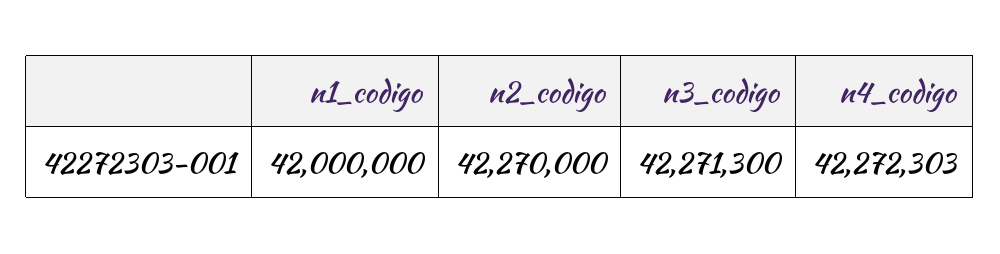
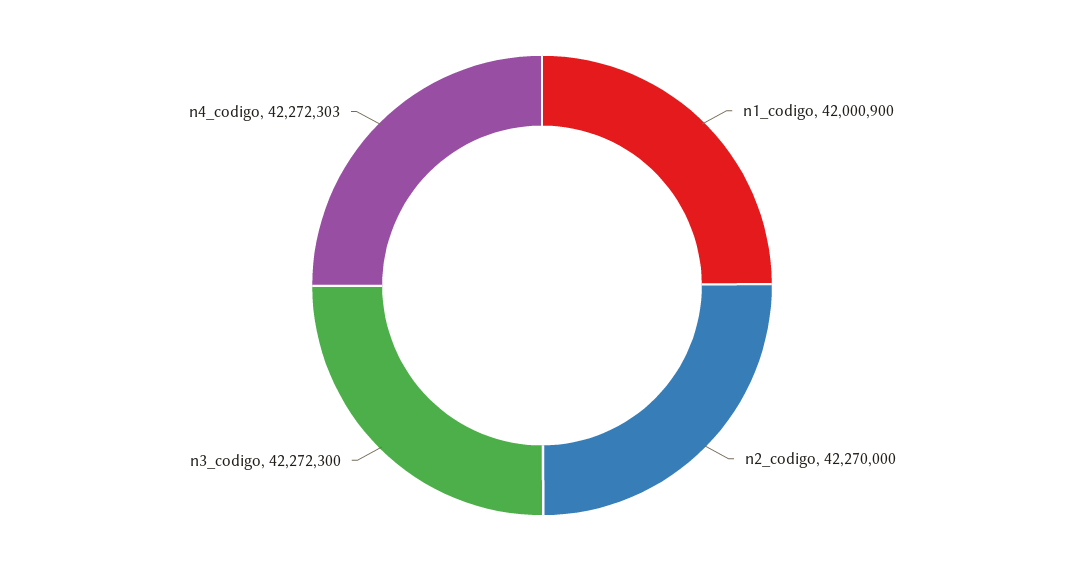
n1_codigo: 42000000 -> 42000900
n3_codigo: 42271300 -> 42272300

